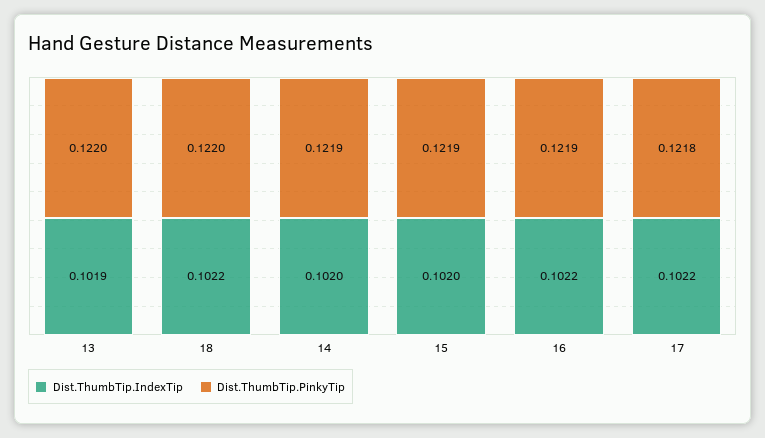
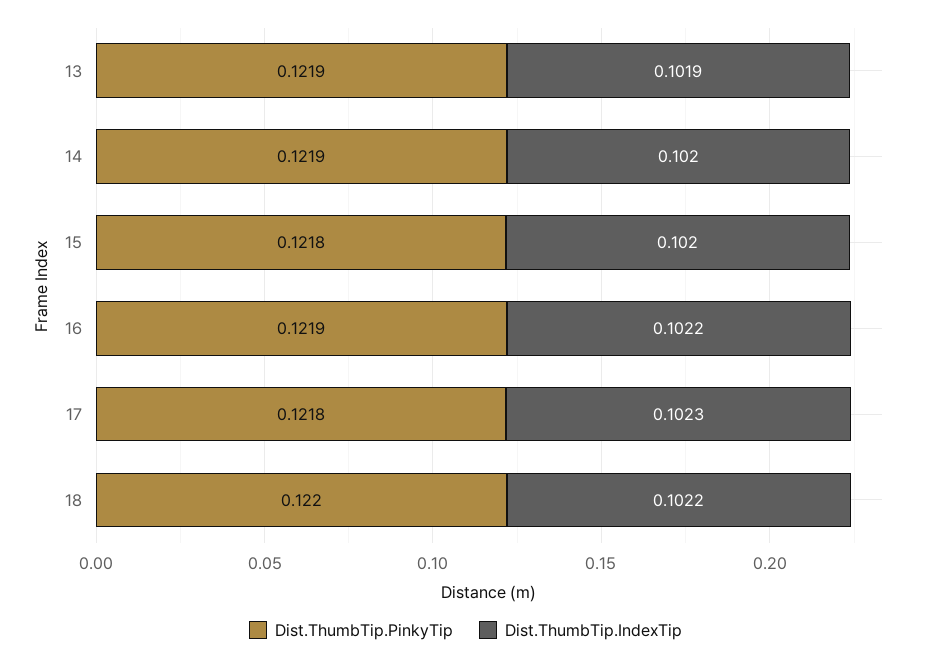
Dist.ThumbTip.PinkyTip, 13: 0.122 -> 0.1219
Dist.ThumbTip.PinkyTip, 15: 0.1219 -> 0.1218
Dist.ThumbTip.IndexTip, 17: 0.1022 -> 0.1023

